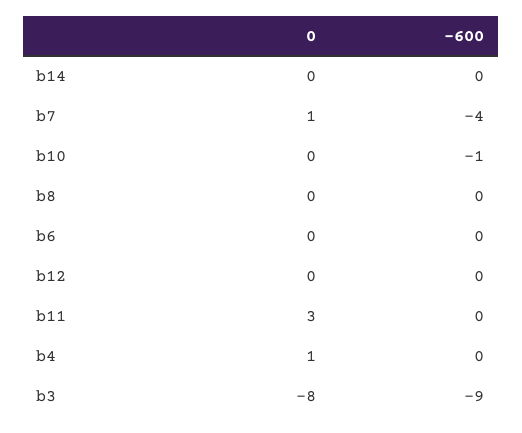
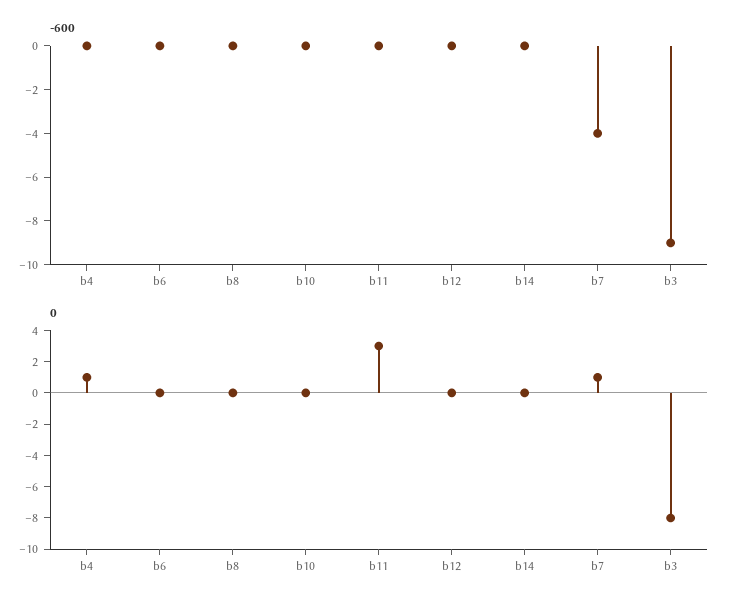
-600, b10: -1 -> 0

